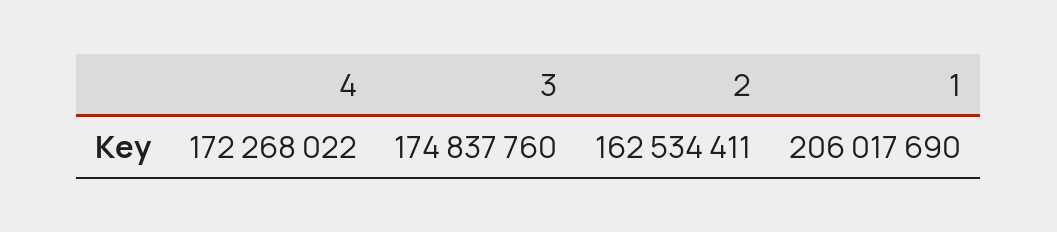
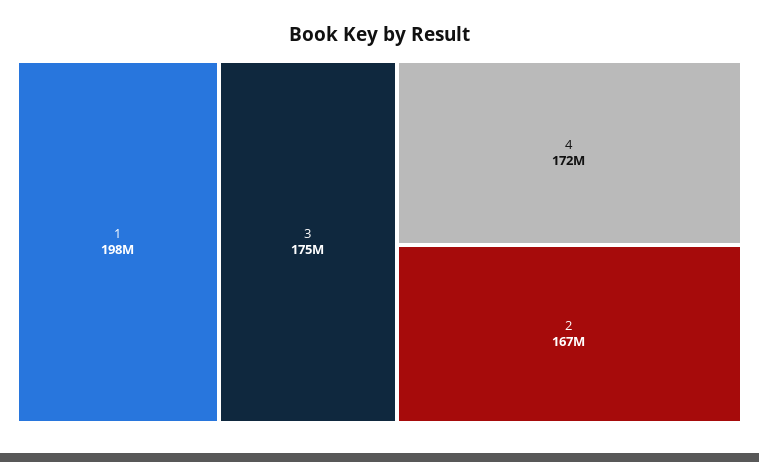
2: 162534411 -> 167000000
1: 206017690 -> 198000000

